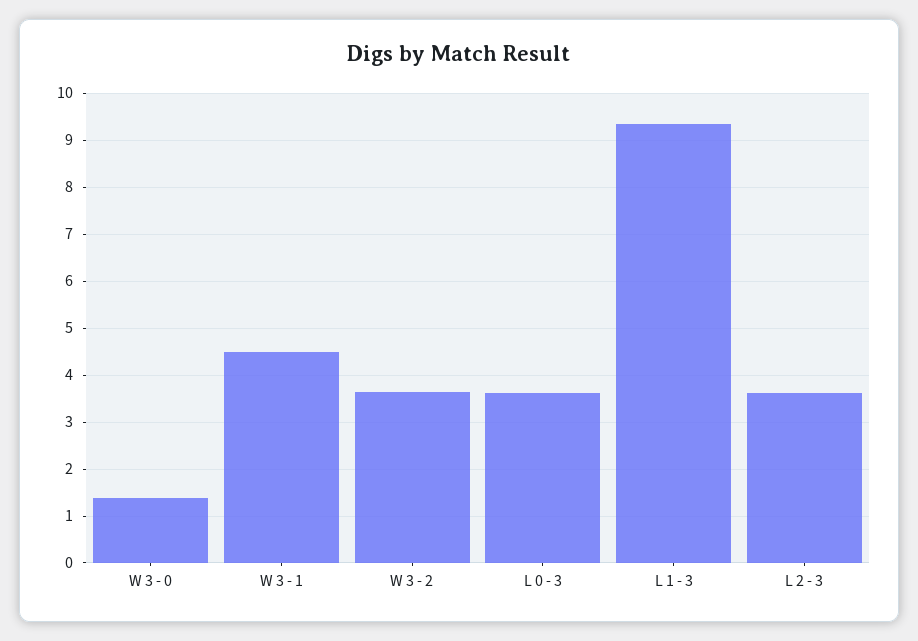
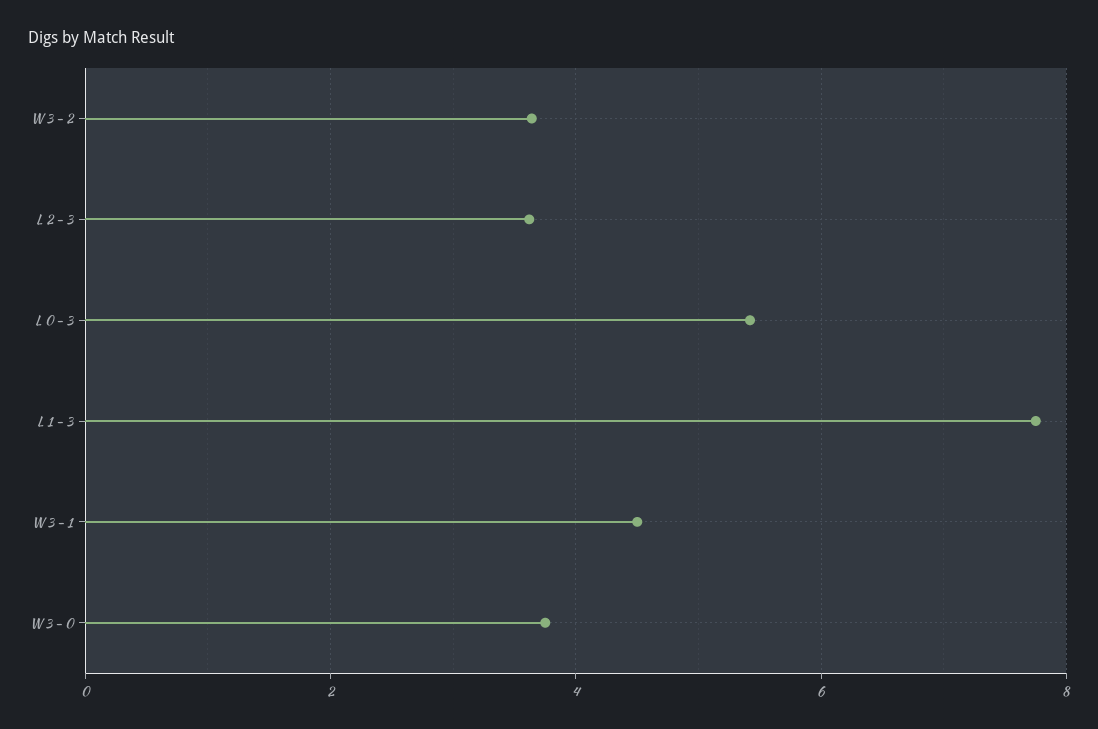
W 3 - 0: 1.4 -> 3.8
L 0 - 3: 3.6 -> 5.4
L 1 - 3: 9.4 -> 7.8

